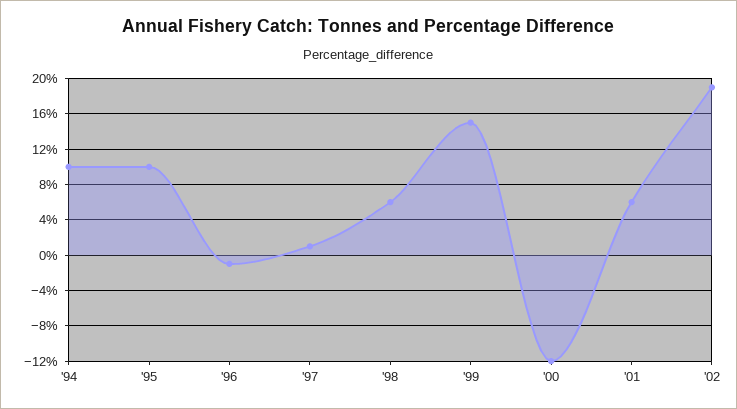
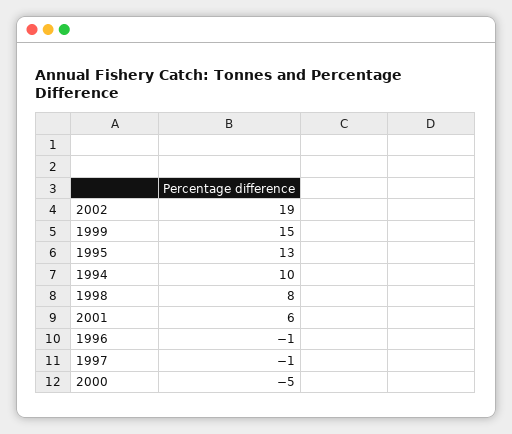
'95: 10 -> 13
'97: 1 -> -1
'98: 6 -> 8
'00: -12 -> -5

